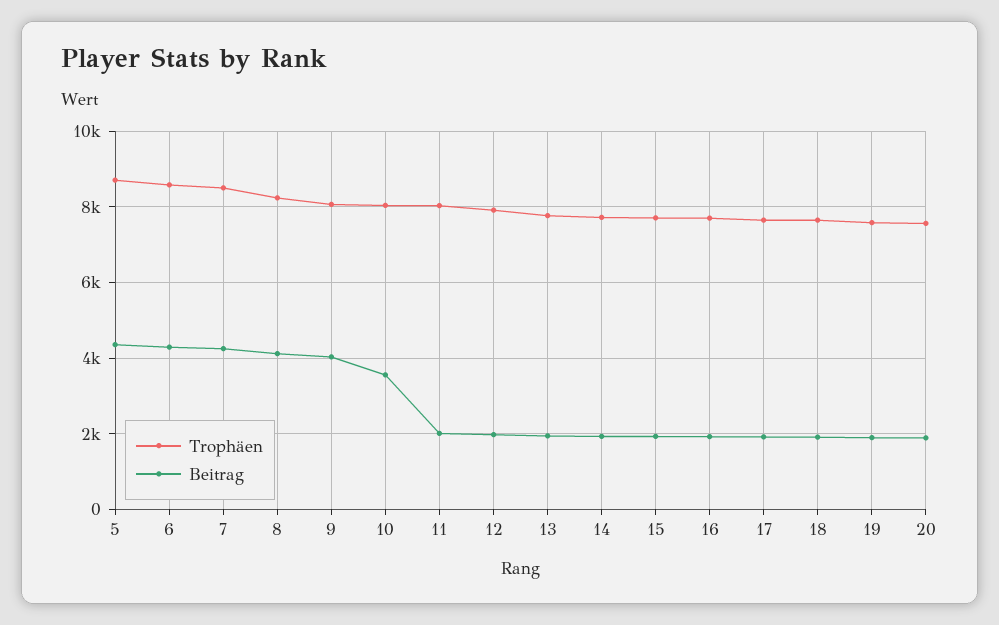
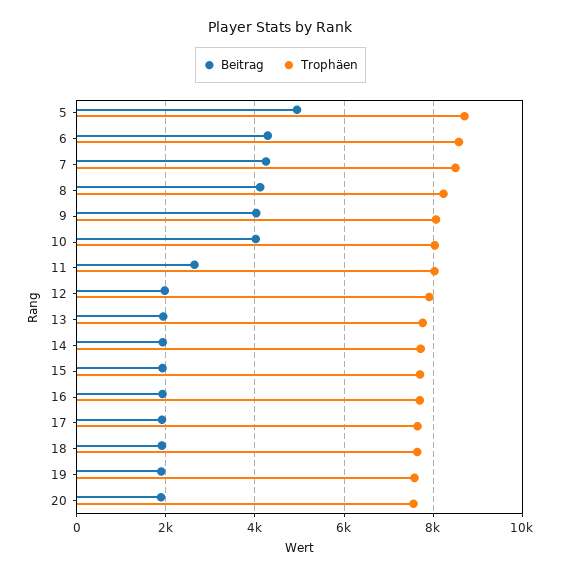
Beitrag, 5: 4400 -> 5000
Beitrag, 10: 3600 -> 4000
Beitrag, 11: 2000 -> 2600

